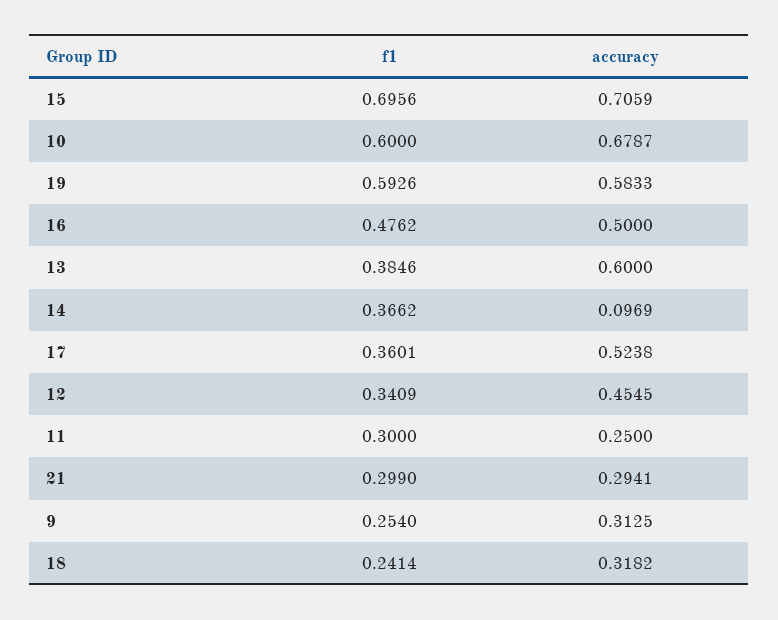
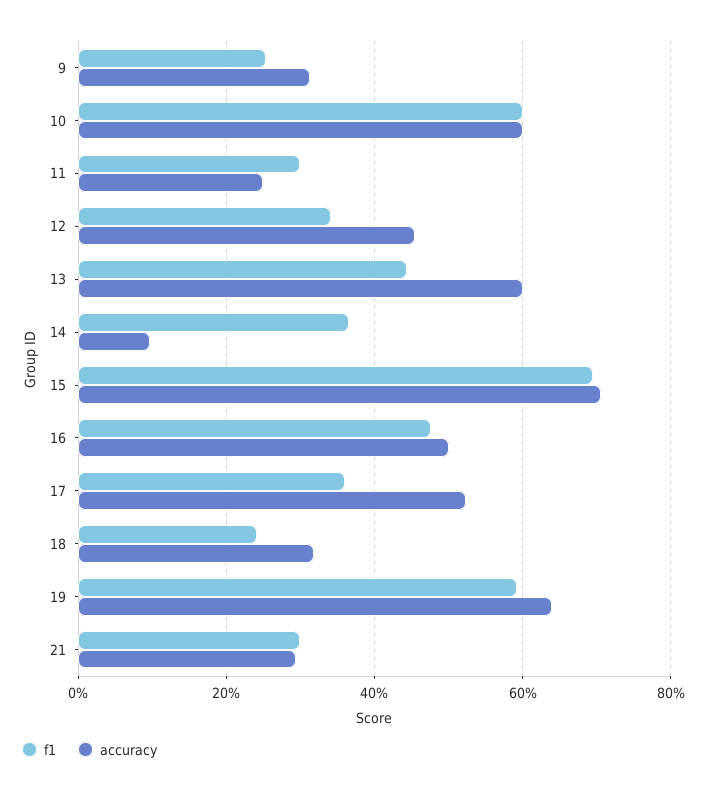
accuracy, 10: 0.6787 -> 0.6
accuracy, 19: 0.5833 -> 0.64
f1, 13: 0.3846 -> 0.44

